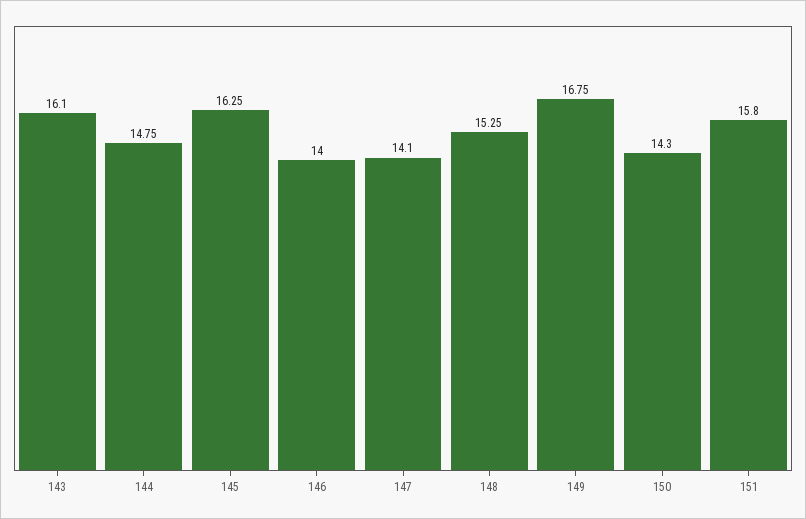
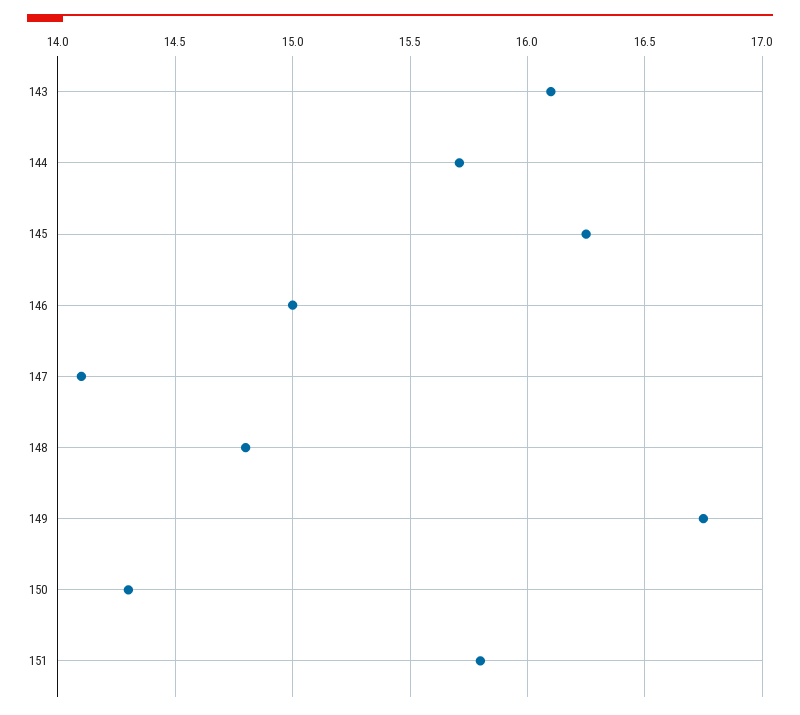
144: 14.75 -> 15.7
146: 14 -> 15
148: 15.25 -> 14.8

